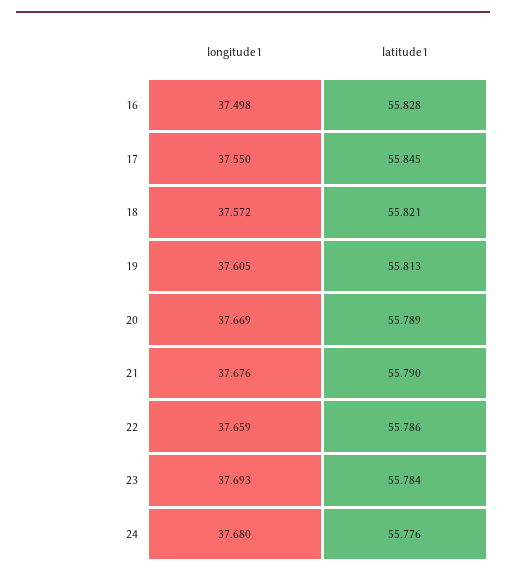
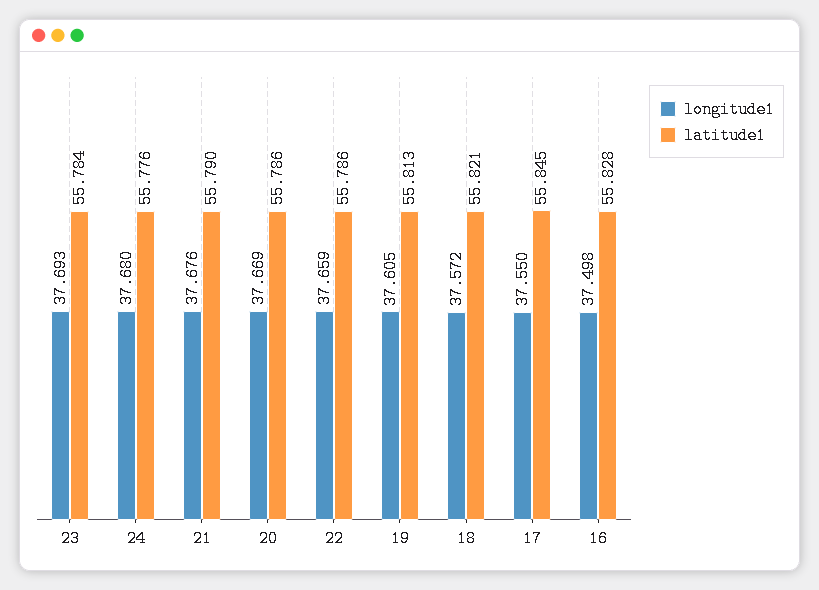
latitude1, 20: 55.789 -> 55.786

